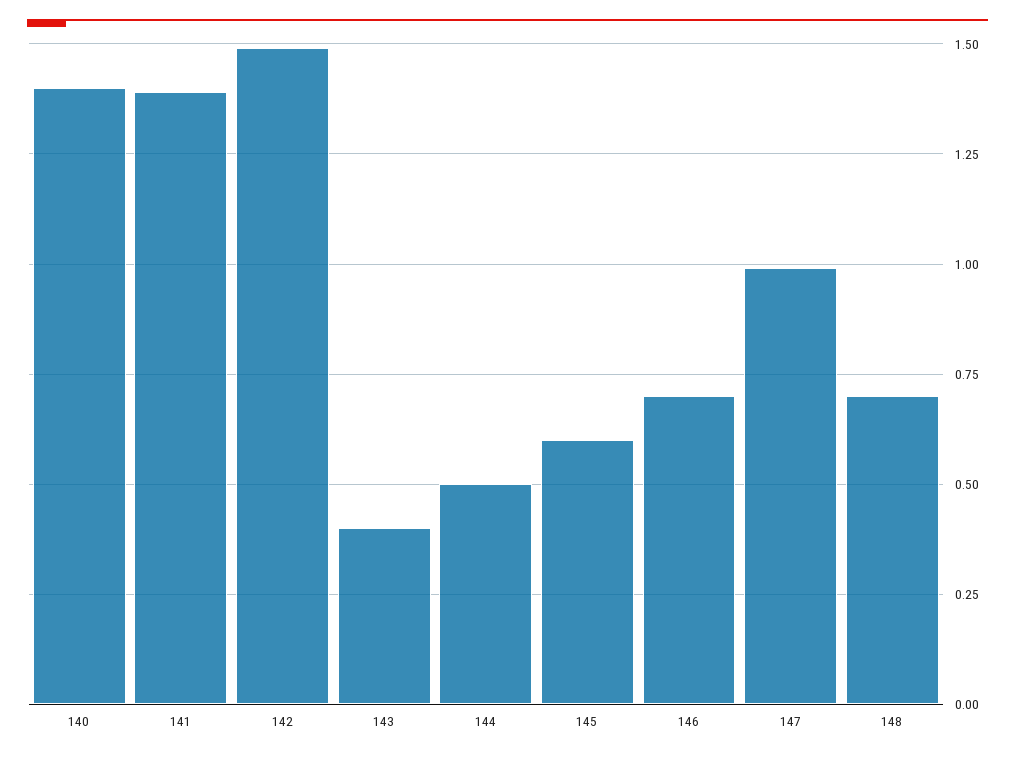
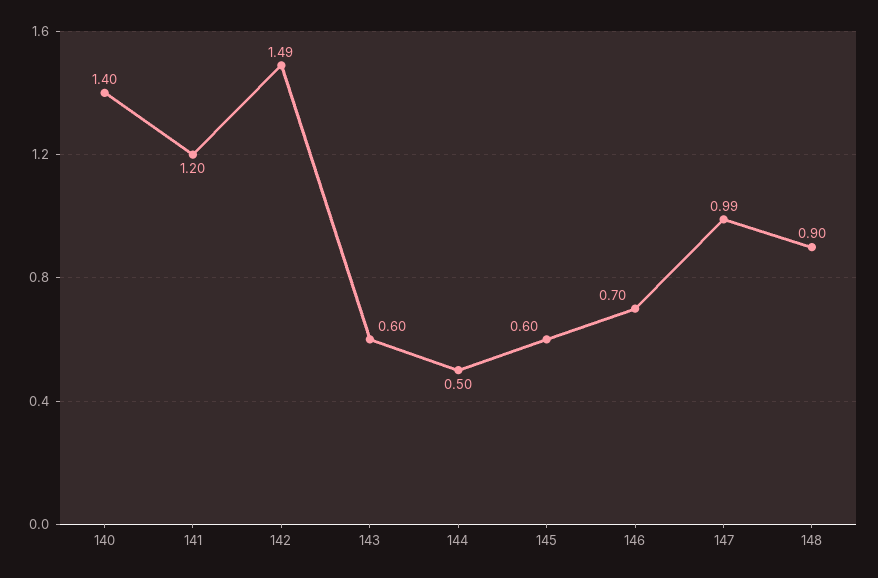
141: 1.4 -> 1.2
143: 0.4 -> 0.6
148: 0.7 -> 0.9

